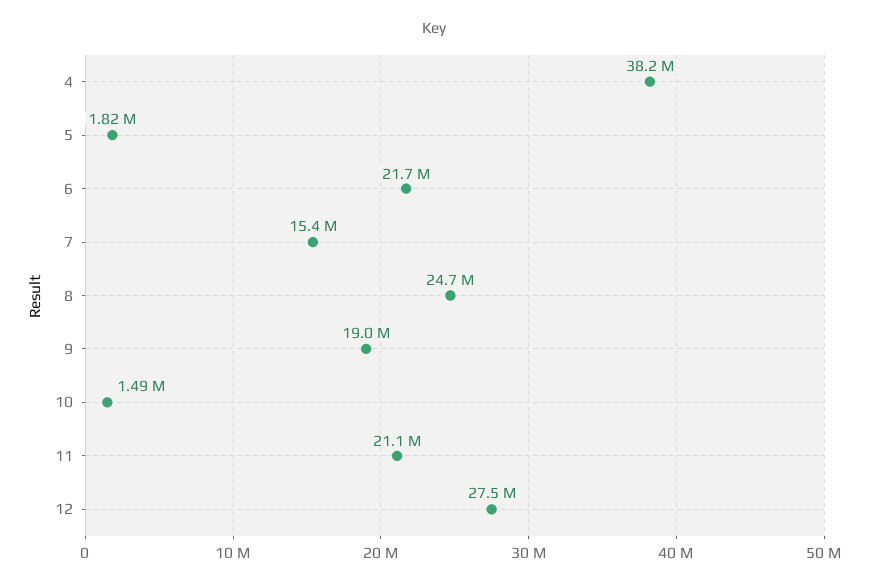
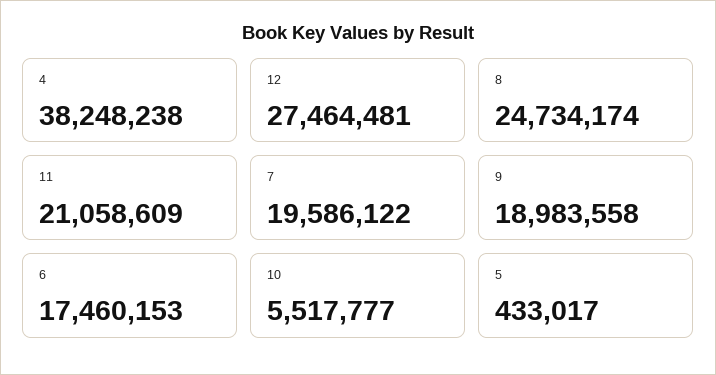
5: 1820000 -> 433017
6: 21700000 -> 17460153
7: 15400000 -> 19586122
10: 1490000 -> 5517777

